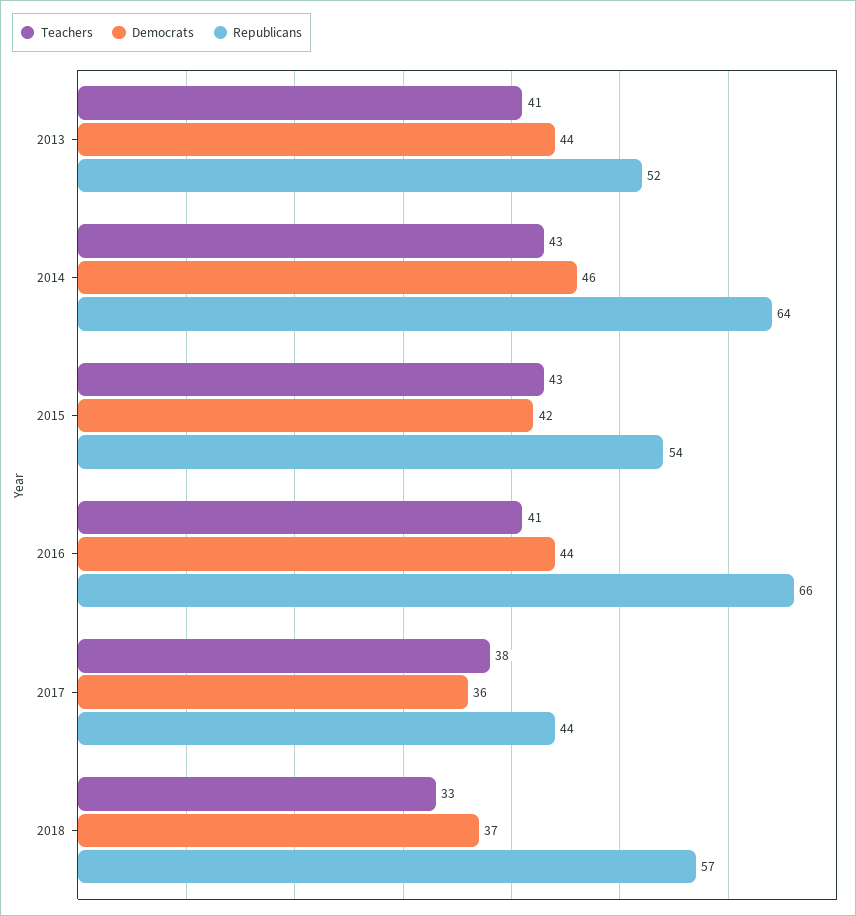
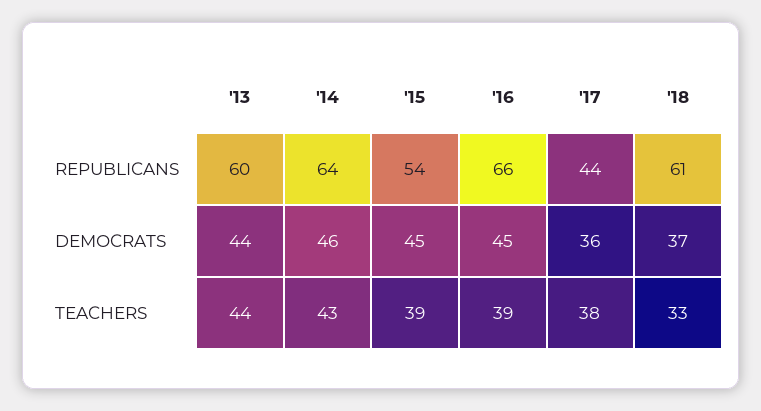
Teachers, 2013: 41 -> 44
Republicans, 2013: 52 -> 60
Teachers, 2015: 43 -> 39
Democrats, 2015: 42 -> 45
Teachers, 2016: 41 -> 39
Democrats, 2016: 44 -> 45
Republicans, 2018: 57 -> 61

